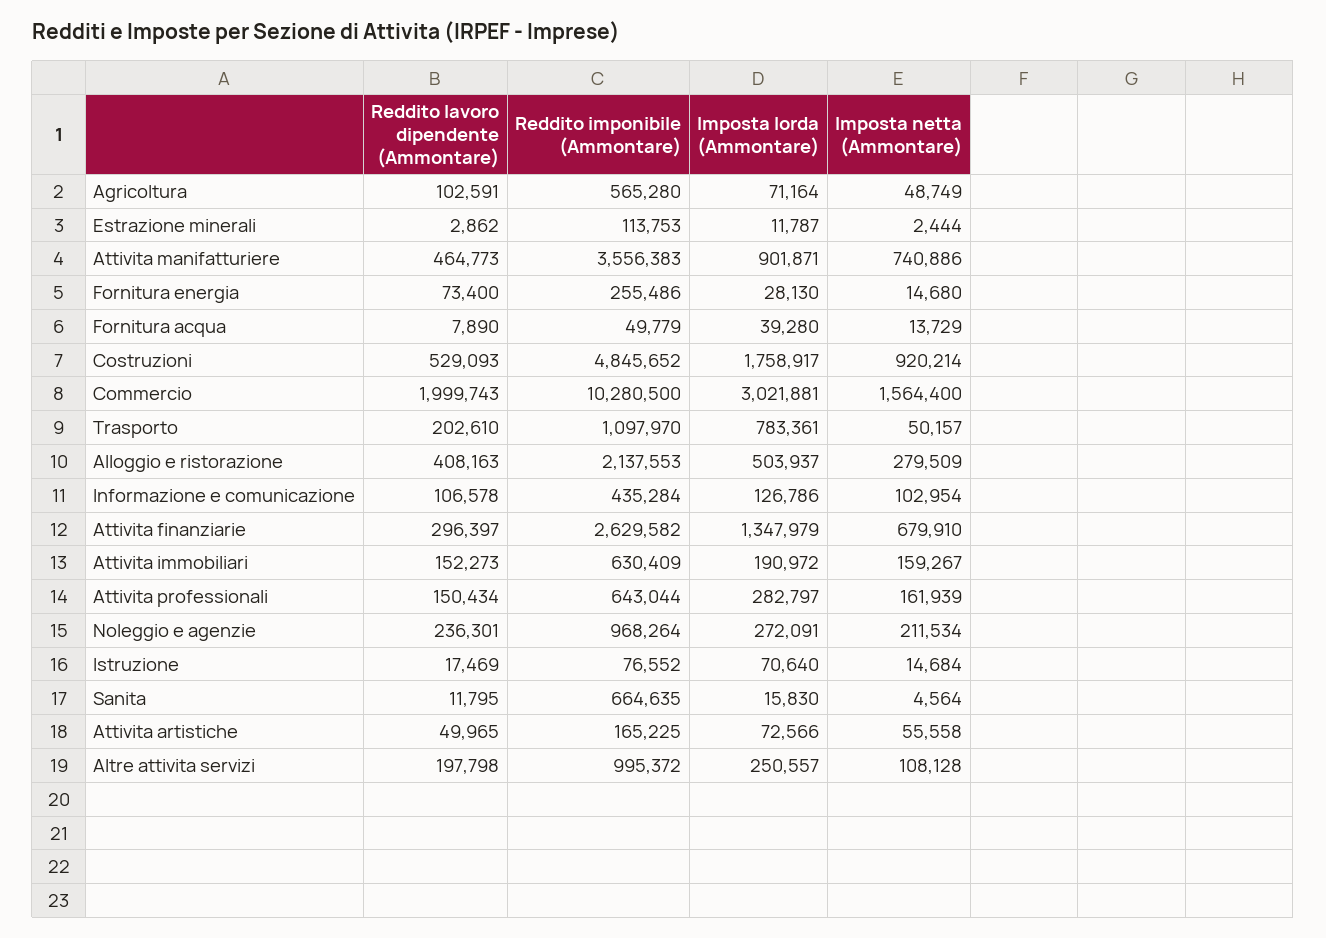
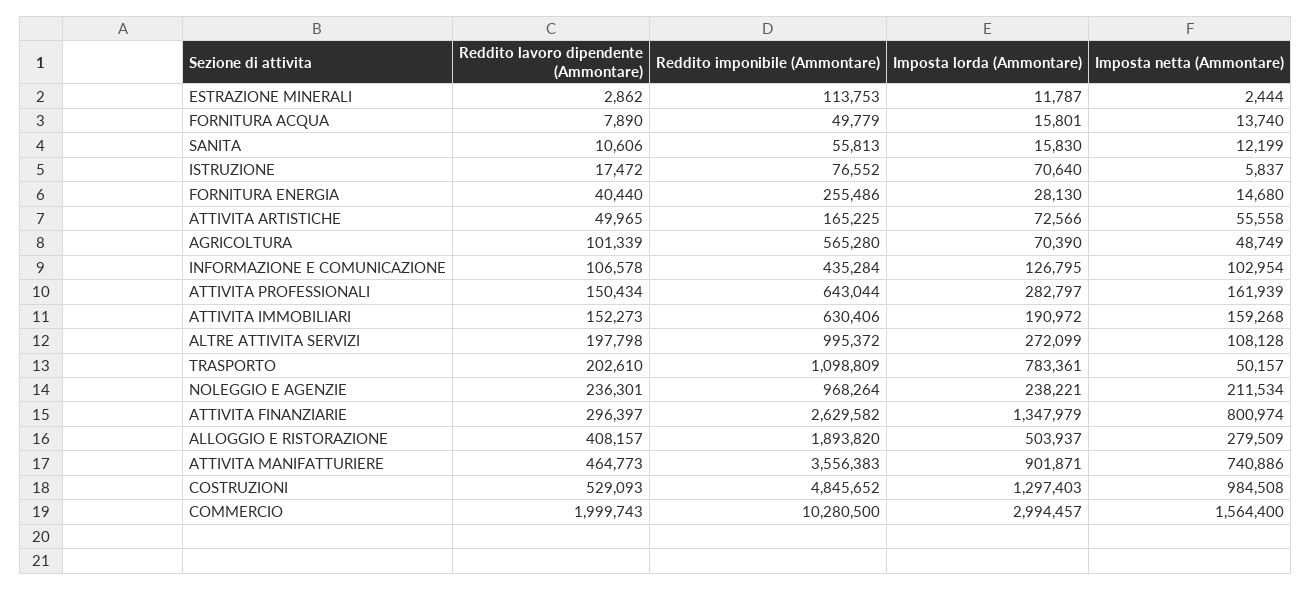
Reddito lavoro dipendente (Ammontare), Agricoltura: 102591 -> 101339
Imposta lorda (Ammontare), Agricoltura: 71164 -> 70390
Reddito lavoro dipendente (Ammontare), Fornitura energia: 73400 -> 40440
Imposta lorda (Ammontare), Fornitura acqua: 39280 -> 15801
Imposta netta (Ammontare), Fornitura acqua: 13729 -> 13740
Imposta lorda (Ammontare), Costruzioni: 1758917 -> 1297403
Imposta netta (Ammontare), Costruzioni: 920214 -> 984508
Imposta lorda (Ammontare), Commercio: 3021881 -> 2994457
Reddito imponibile (Ammontare), Trasporto: 1097970 -> 1098809
Reddito lavoro dipendente (Ammontare), Alloggio e ristorazione: 408163 -> 408157
Reddito imponibile (Ammontare), Alloggio e ristorazione: 2137553 -> 1893820
Imposta lorda (Ammontare), Informazione e comunicazione: 126786 -> 126795
Imposta netta (Ammontare), Attivita finanziarie: 679910 -> 800974
Reddito imponibile (Ammontare), Attivita immobiliari: 630409 -> 630406
Imposta netta (Ammontare), Attivita immobiliari: 159267 -> 159268
Imposta lorda (Ammontare), Noleggio e agenzie: 272091 -> 238221
Reddito lavoro dipendente (Ammontare), Istruzione: 17469 -> 17472
Imposta netta (Ammontare), Istruzione: 14684 -> 5837
Reddito lavoro dipendente (Ammontare), Sanita: 11795 -> 10606
Reddito imponibile (Ammontare), Sanita: 664635 -> 55813
Imposta netta (Ammontare), Sanita: 4564 -> 12199
Imposta lorda (Ammontare), Altre attivita servizi: 250557 -> 272099

